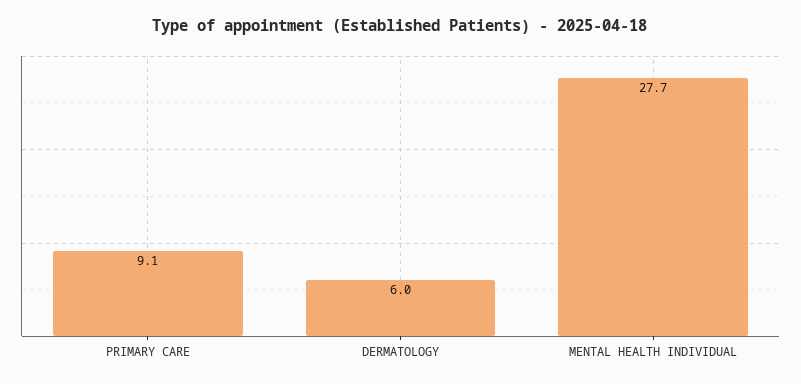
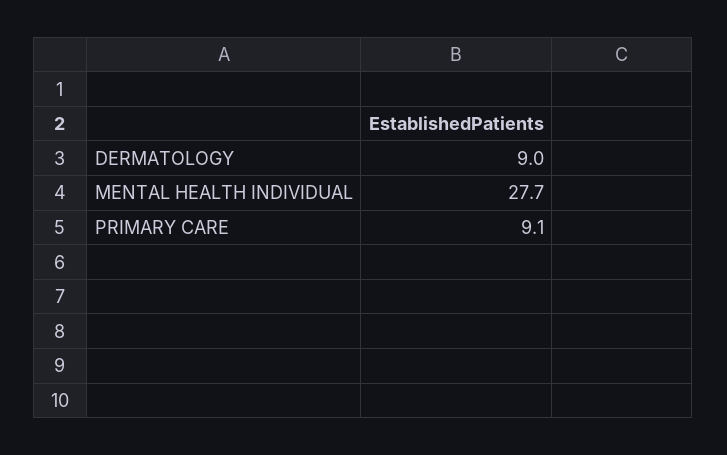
DERMATOLOGY: 6 -> 9

